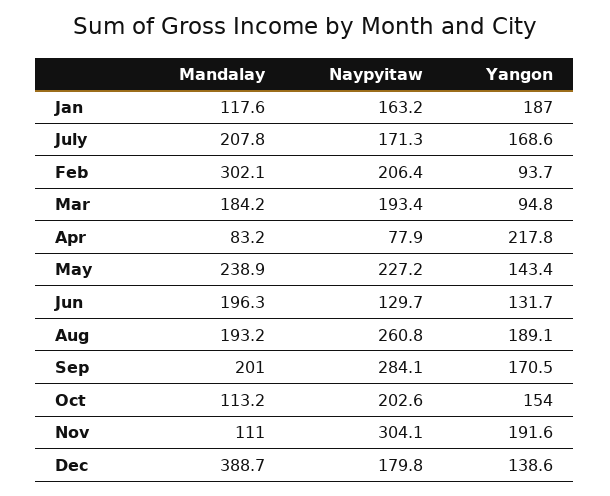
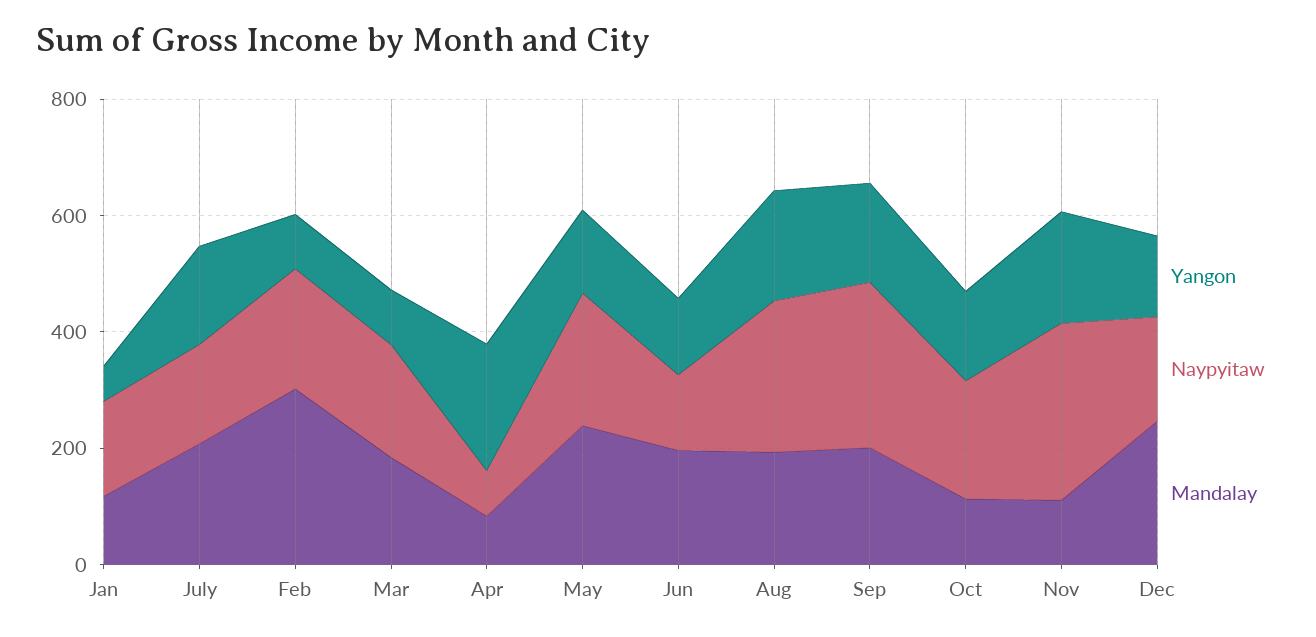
Yangon, Jan: 187 -> 50
Mandalay, Dec: 388.7 -> 250

